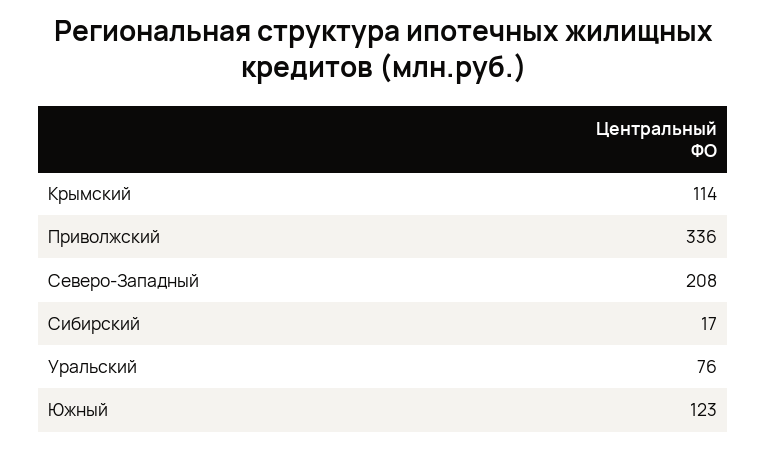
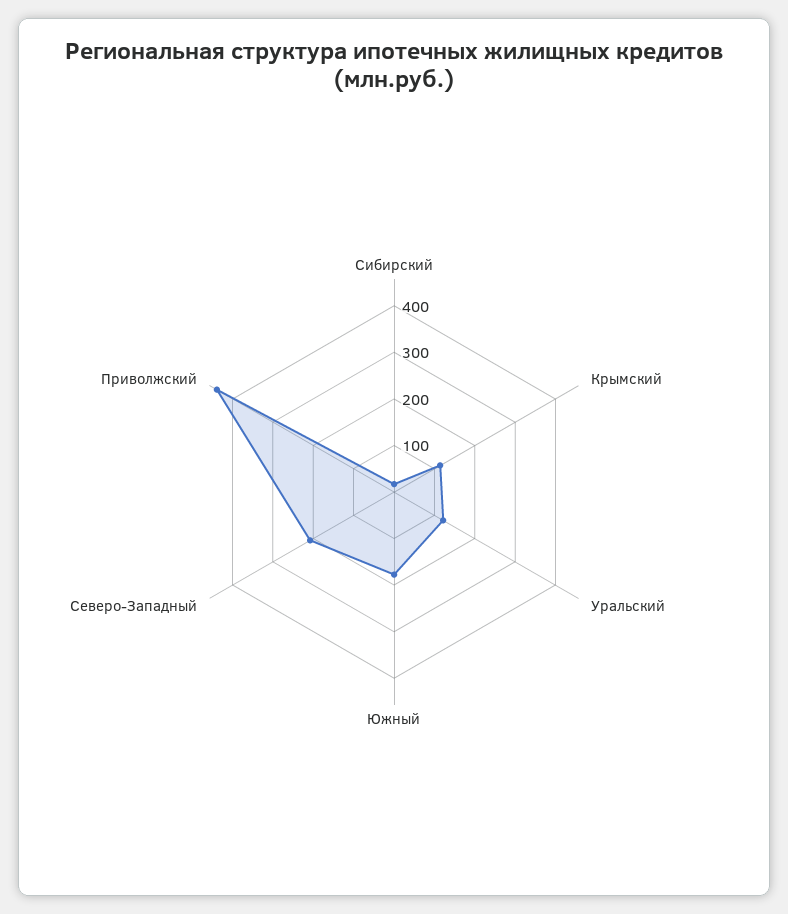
Приволжский: 336 -> 440
Уральский: 76 -> 120
Южный: 123 -> 180

